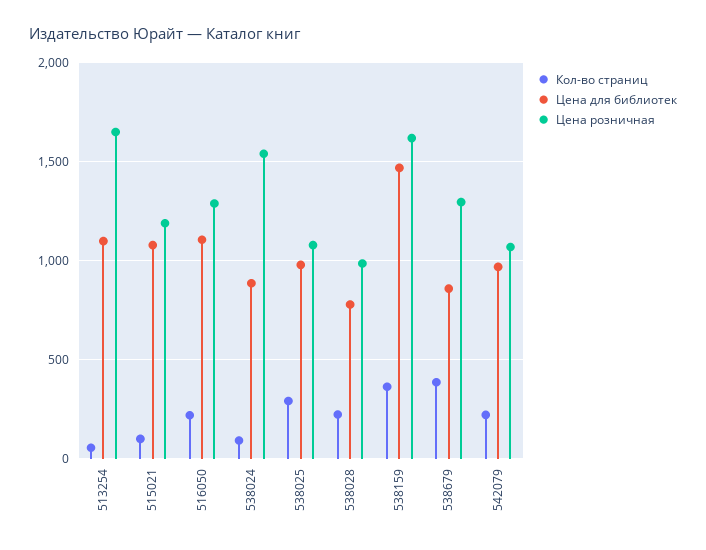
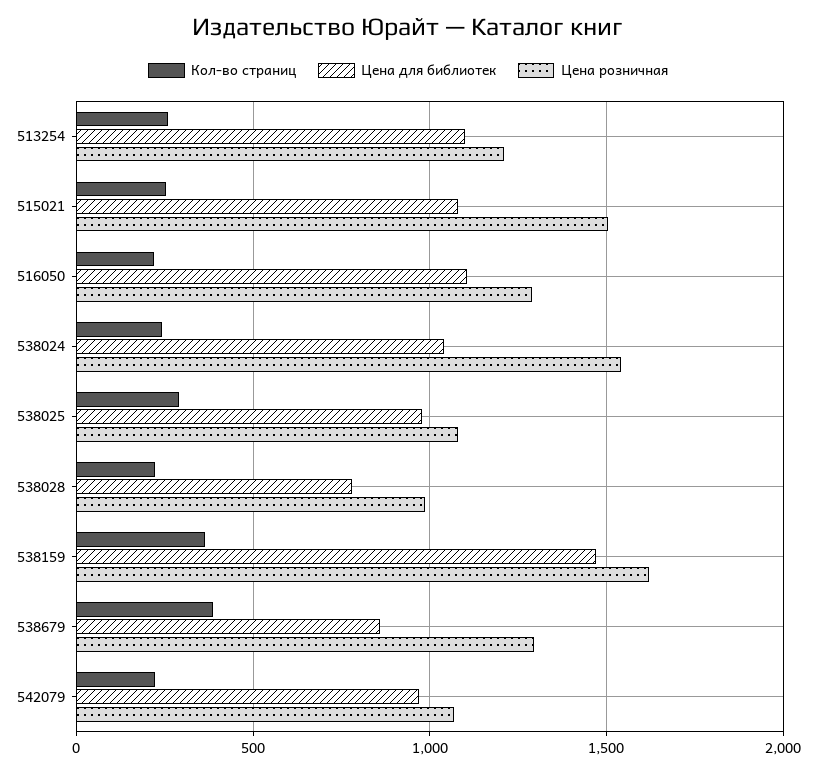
Кол-во страниц, 513254: 50 -> 250
Цена розничная, 513254: 1650 -> 1200
Кол-во страниц, 515021: 100 -> 250
Цена розничная, 515021: 1200 -> 1500
Кол-во страниц, 538024: 100 -> 250
Цена для библиотек, 538024: 900 -> 1050

